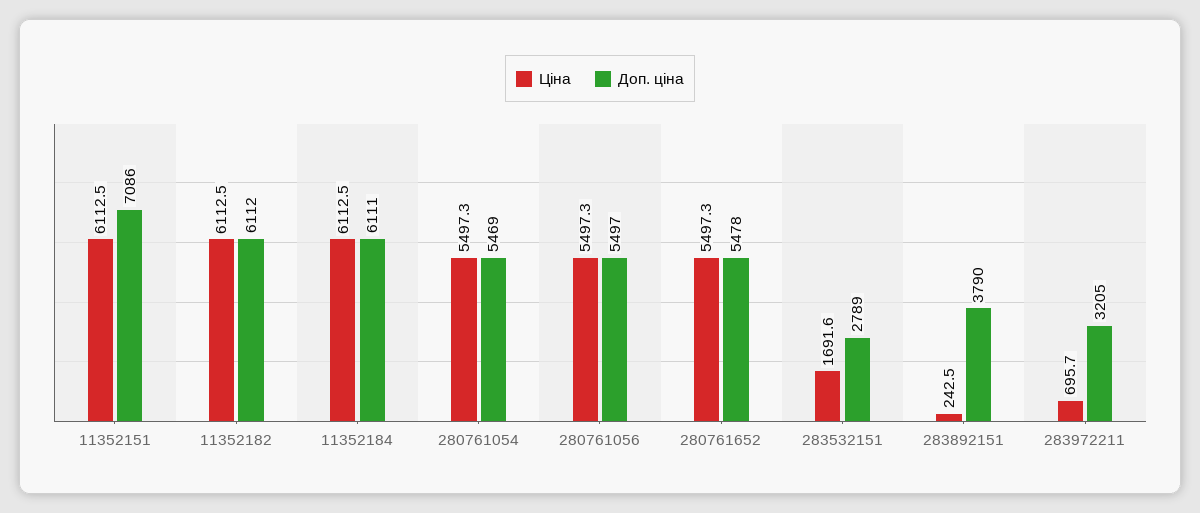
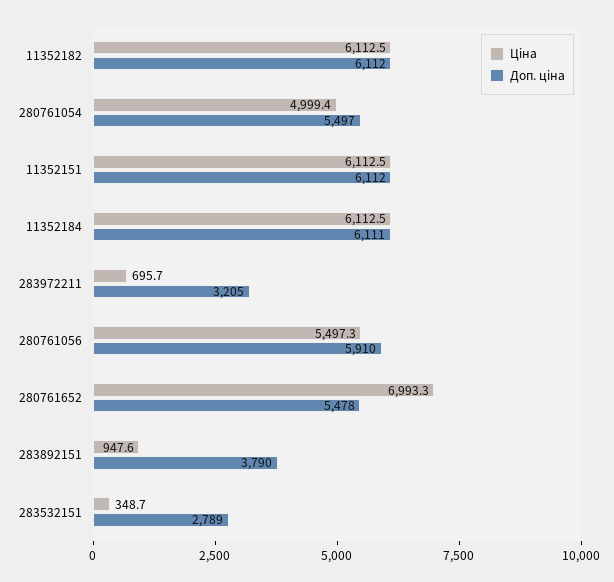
Доп. ціна, 11352151: 7086 -> 6112
Ціна, 280761054: 5497.3 -> 4999.4
Доп. ціна, 280761054: 5469 -> 5497
Доп. ціна, 280761056: 5497 -> 5910
Ціна, 280761652: 5497.3 -> 6993.3
Ціна, 283532151: 1691.6 -> 348.7
Ціна, 283892151: 242.5 -> 947.6

